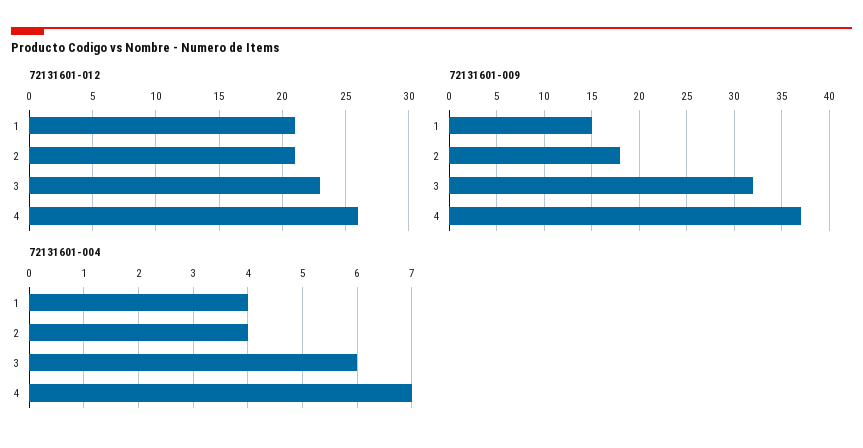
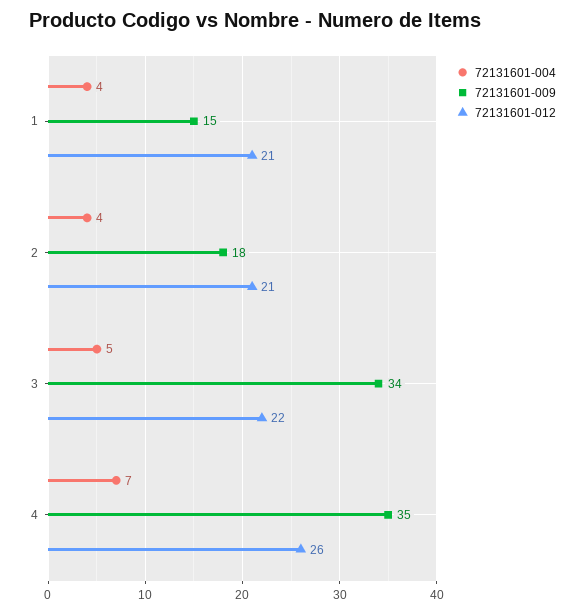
72131601-012, 3: 23 -> 22
72131601-009, 3: 32 -> 34
72131601-009, 4: 37 -> 35
72131601-004, 3: 6 -> 5

